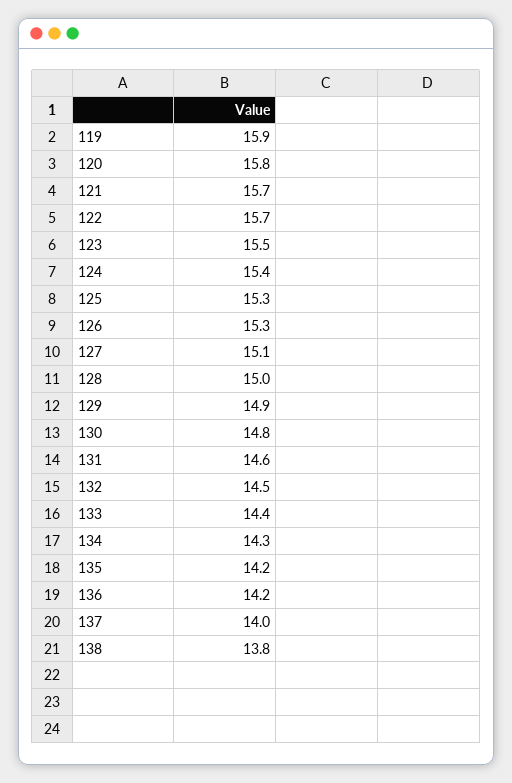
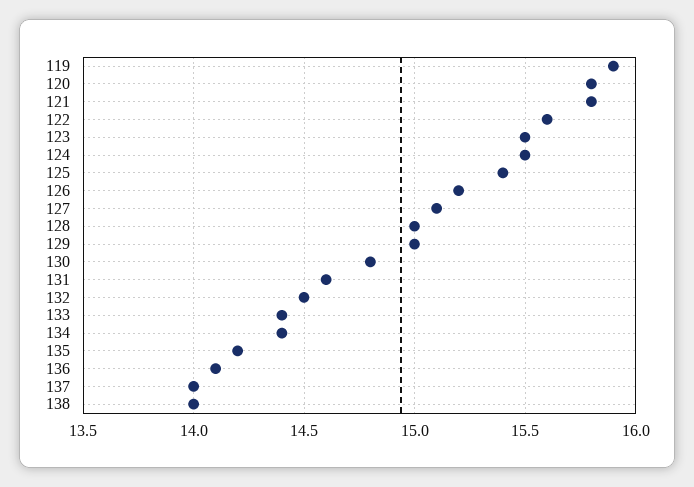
121: 15.7 -> 15.8
122: 15.7 -> 15.6
124: 15.4 -> 15.5
125: 15.3 -> 15.4
126: 15.3 -> 15.2
129: 14.9 -> 15
134: 14.3 -> 14.4
136: 14.2 -> 14.1
138: 13.8 -> 14

